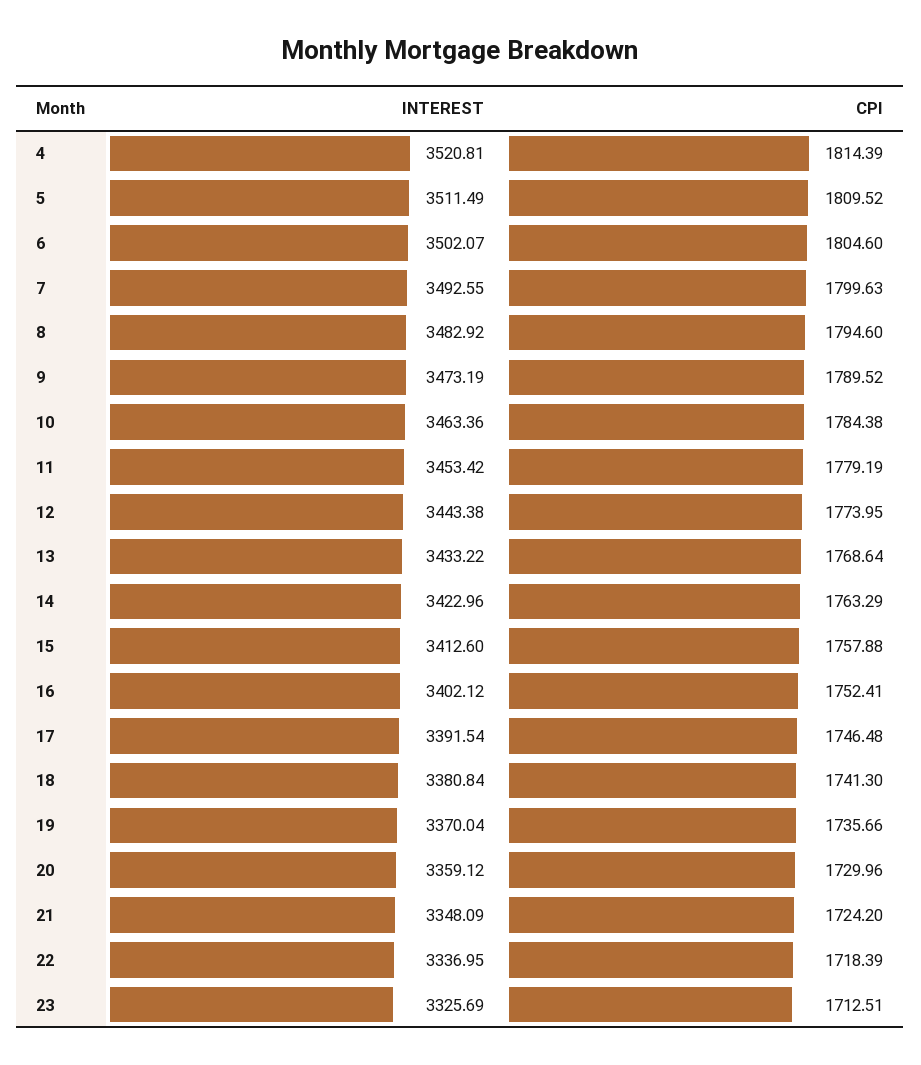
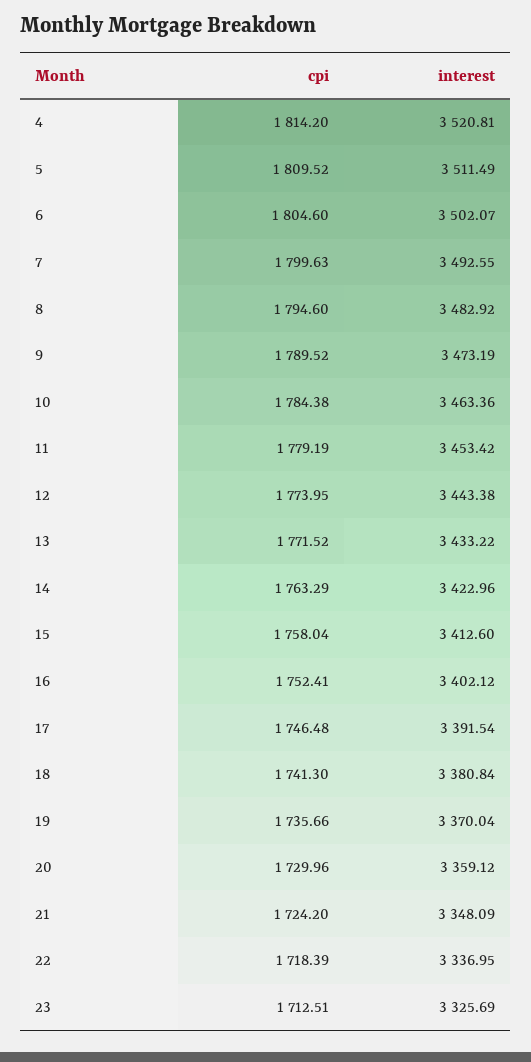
CPI, 4: 1814.39 -> 1814.2
CPI, 13: 1768.64 -> 1771.52
CPI, 15: 1757.88 -> 1758.04

